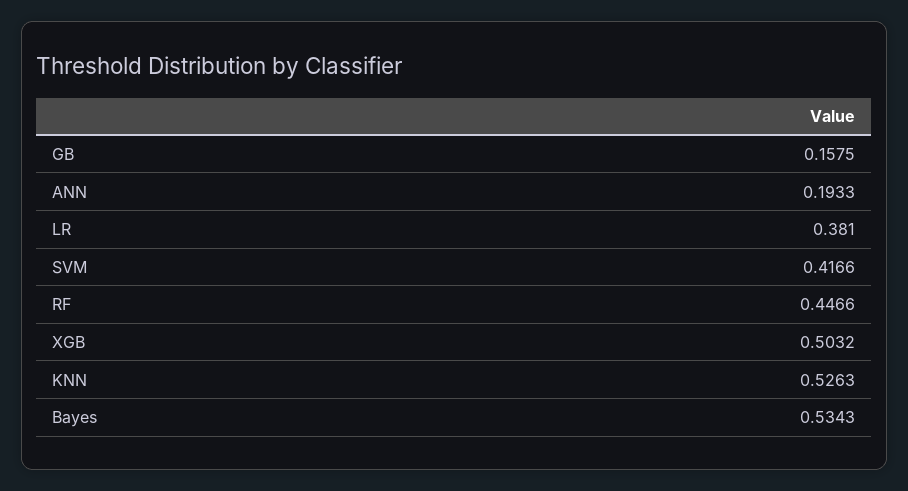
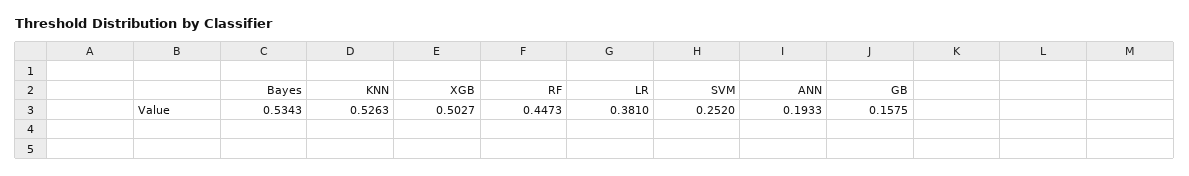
SVM: 0.4166 -> 0.252
RF: 0.4466 -> 0.4473
XGB: 0.5032 -> 0.5027

